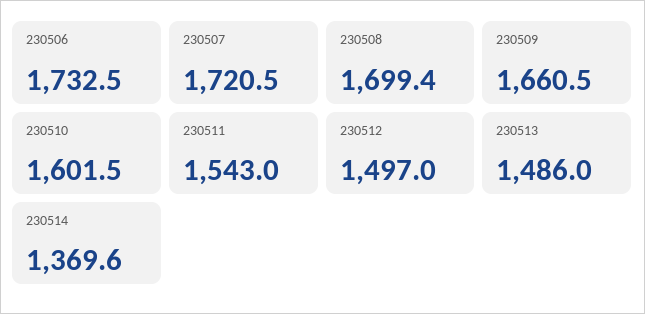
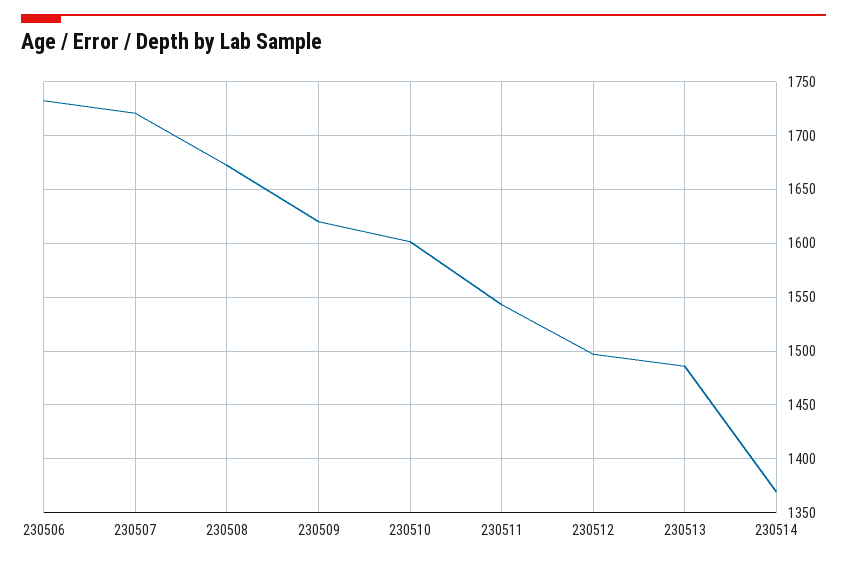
230508: 1699.4 -> 1670
230509: 1660.5 -> 1620

